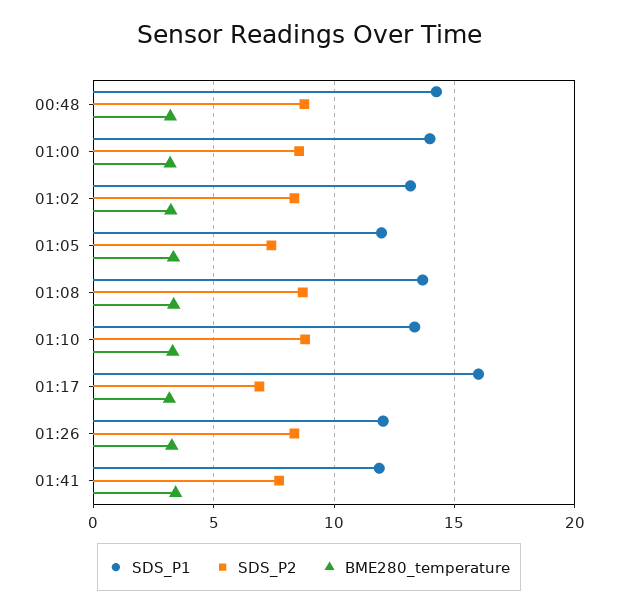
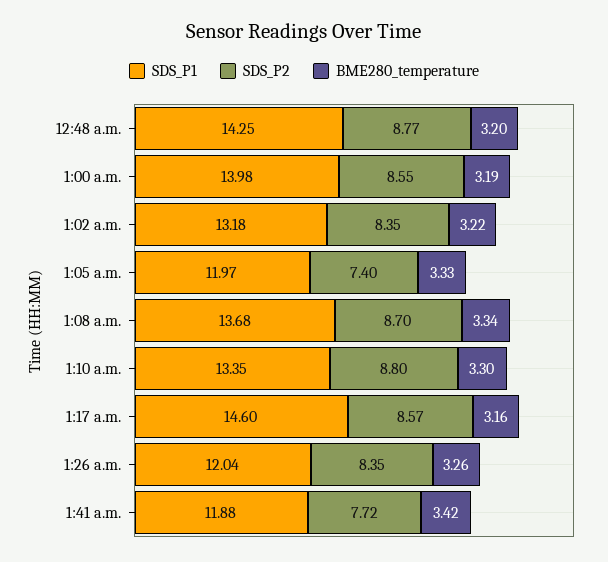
SDS_P1, 01:17: 16 -> 14.6
SDS_P2, 01:17: 7 -> 8.57

